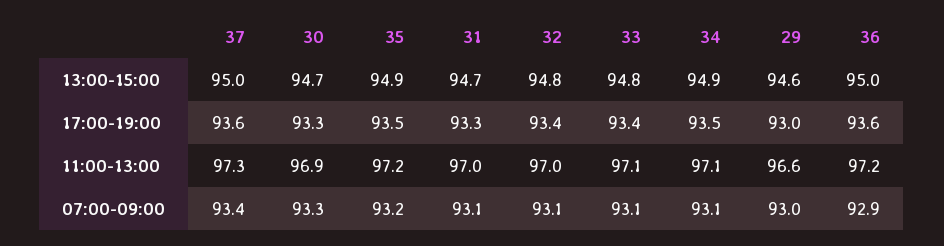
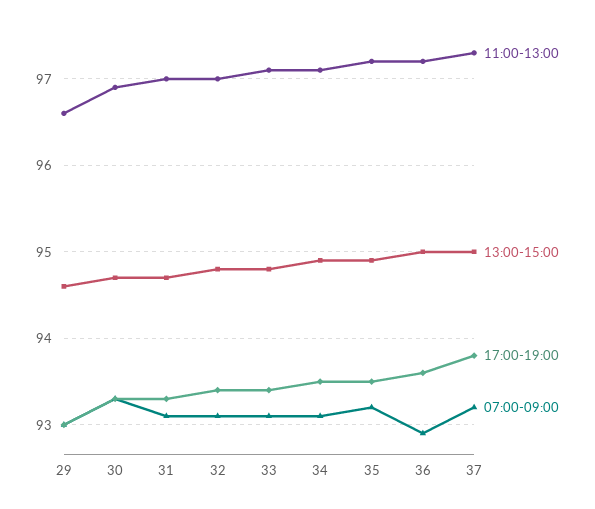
17:00-19:00, 37: 93.6 -> 93.8
07:00-09:00, 37: 93.4 -> 93.2

